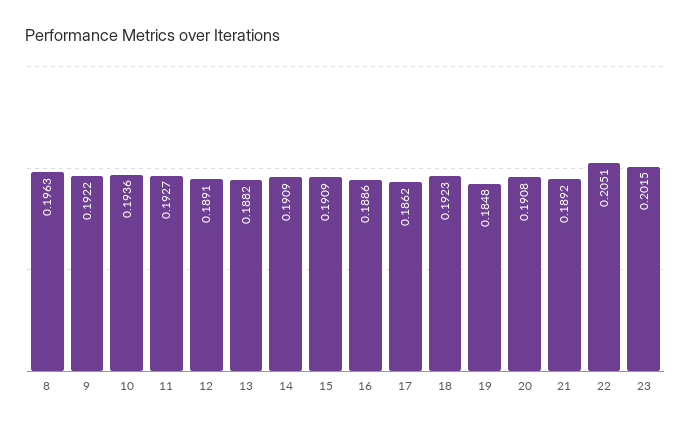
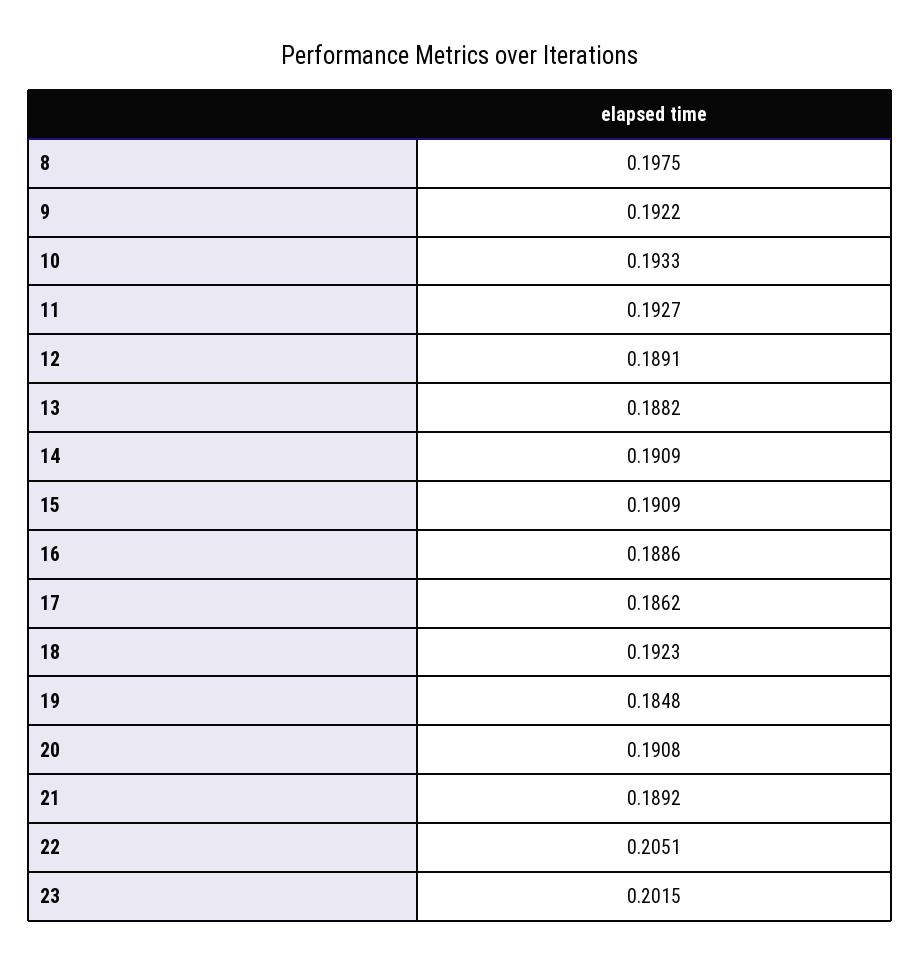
8: 0.1963 -> 0.1975
10: 0.1936 -> 0.1933

